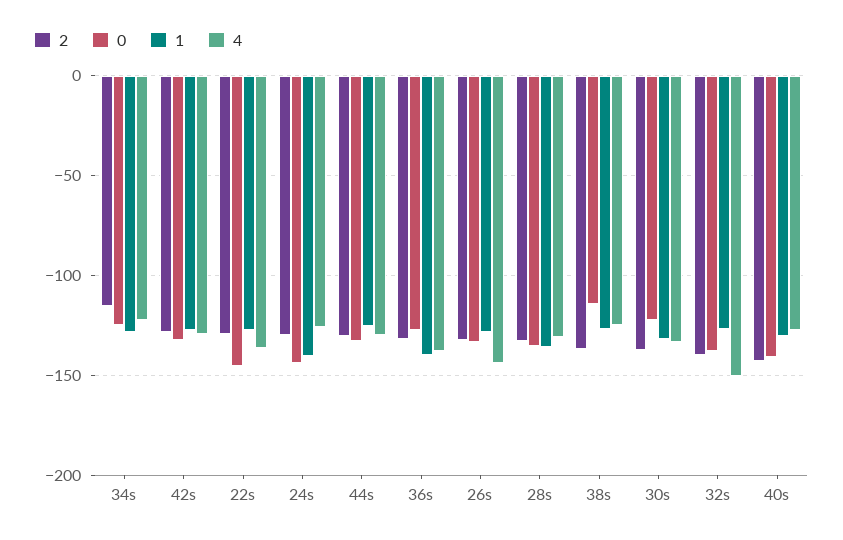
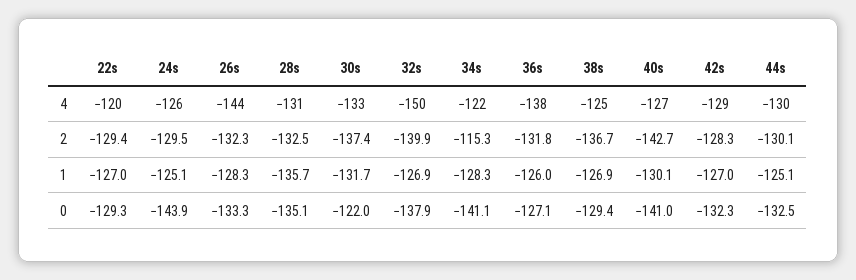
0, 34s: -125 -> -141.1
0, 22s: -145 -> -129.3
4, 22s: -135 -> -120
1, 24s: -140 -> -125.1
1, 36s: -140 -> -126
0, 38s: -115 -> -129.4

